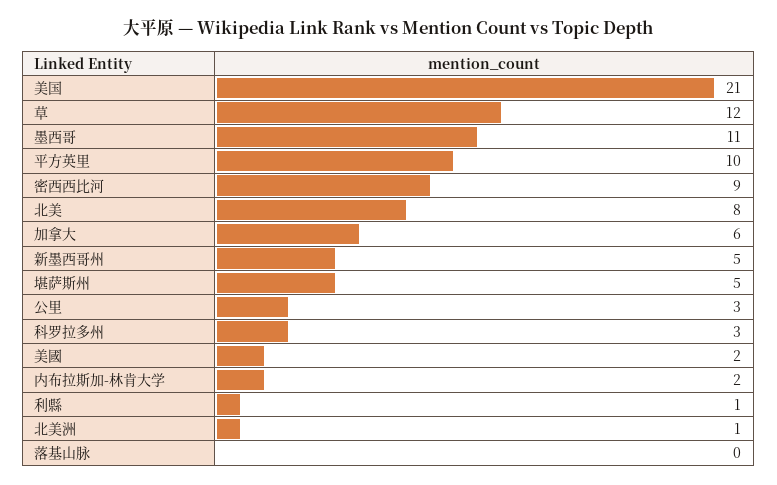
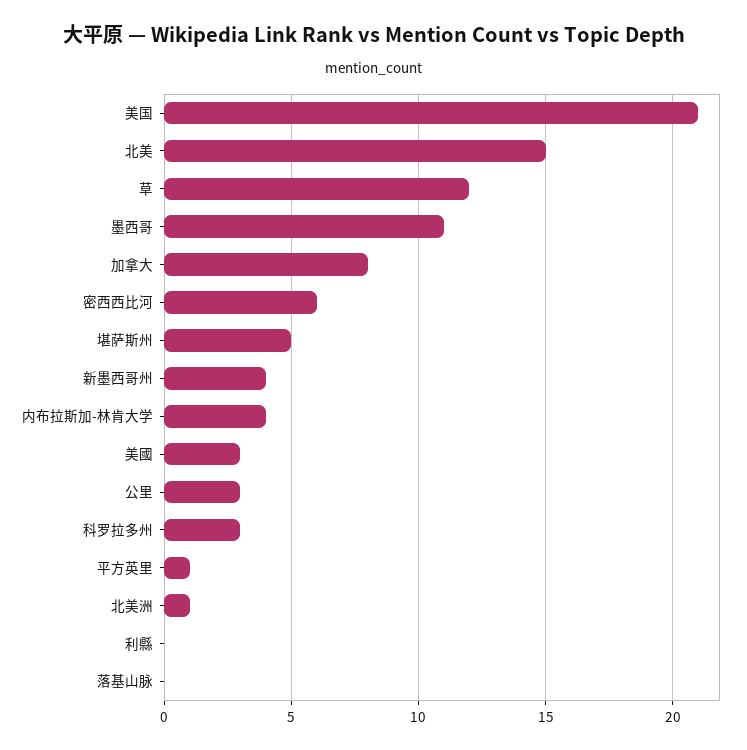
平方英里: 10 -> 1
密西西比河: 9 -> 6
北美: 8 -> 15
加拿大: 6 -> 8
新墨西哥州: 5 -> 4
美國: 2 -> 3
内布拉斯加-林肯大学: 2 -> 4
利縣: 1 -> 0

